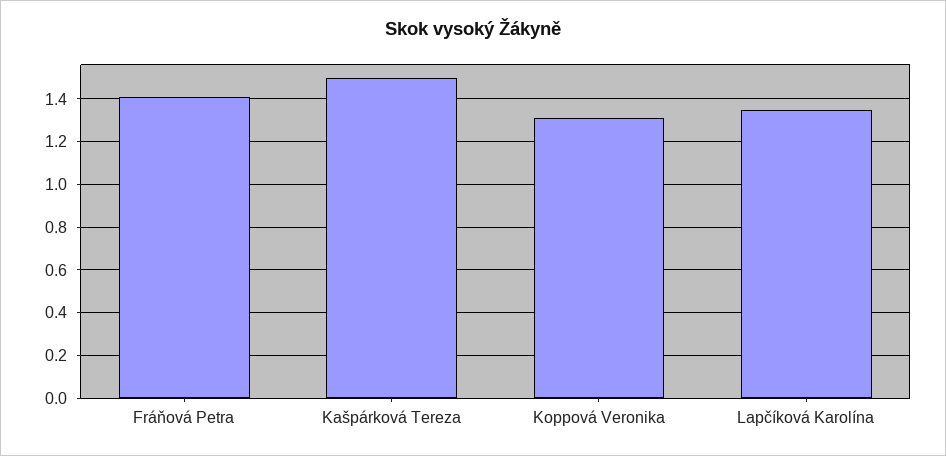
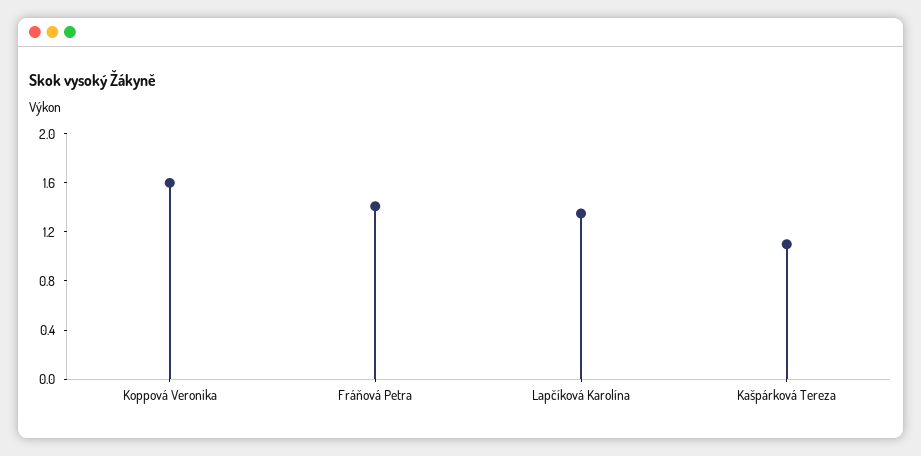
Kašpárková Tereza: 1.5 -> 1.1
Koppová Veronika: 1.3 -> 1.6

